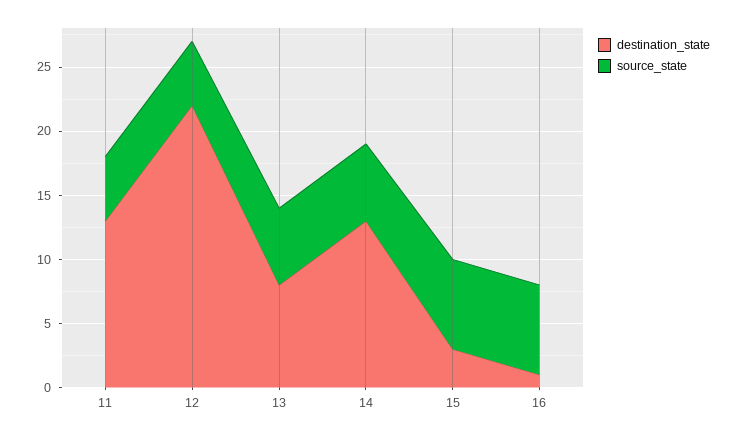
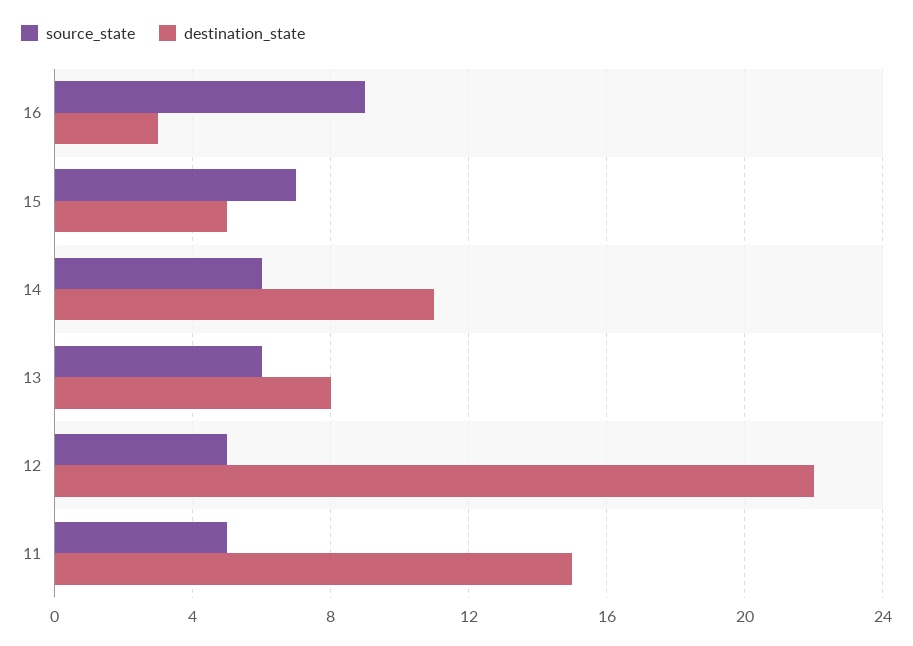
destination_state, 11: 13 -> 15
destination_state, 14: 13 -> 11
destination_state, 15: 3 -> 5
destination_state, 16: 1 -> 3
source_state, 16: 7 -> 9

